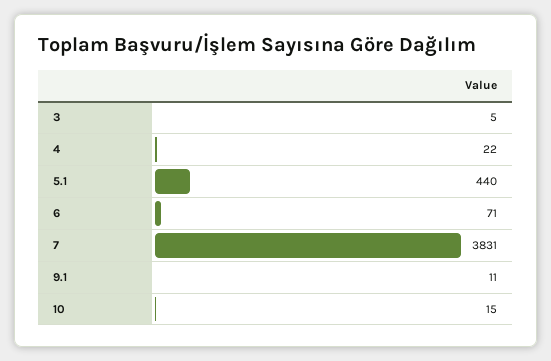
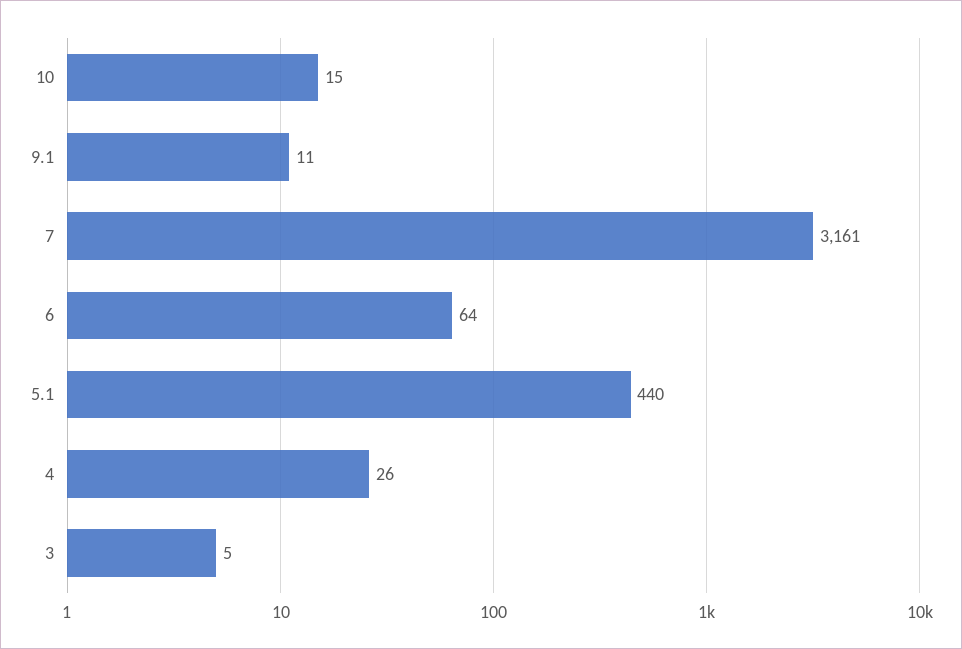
4: 22 -> 26
6: 71 -> 64
7: 3831 -> 3161

